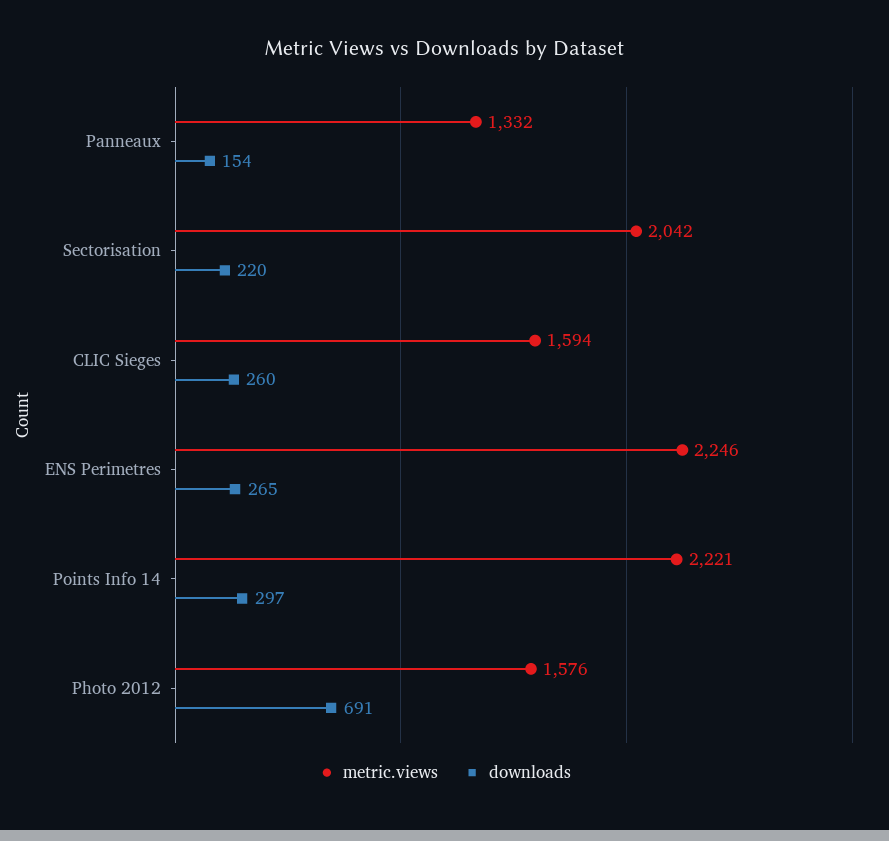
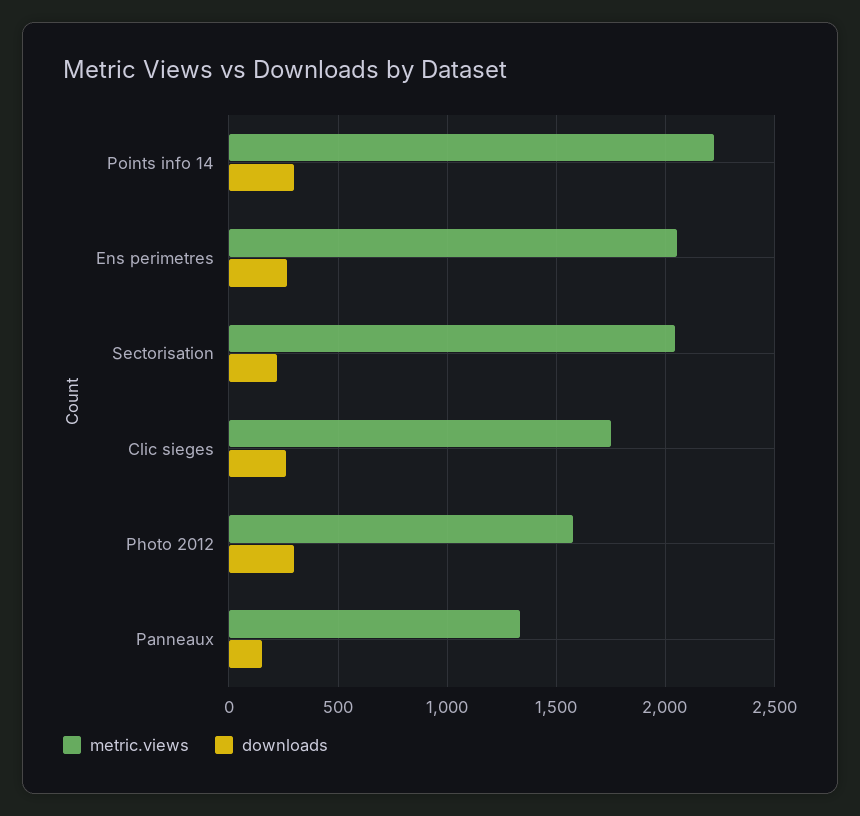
metric.views, CLIC Sieges: 1594 -> 1750
metric.views, ENS Perimetres: 2246 -> 2050
downloads, Photo 2012: 691 -> 300

